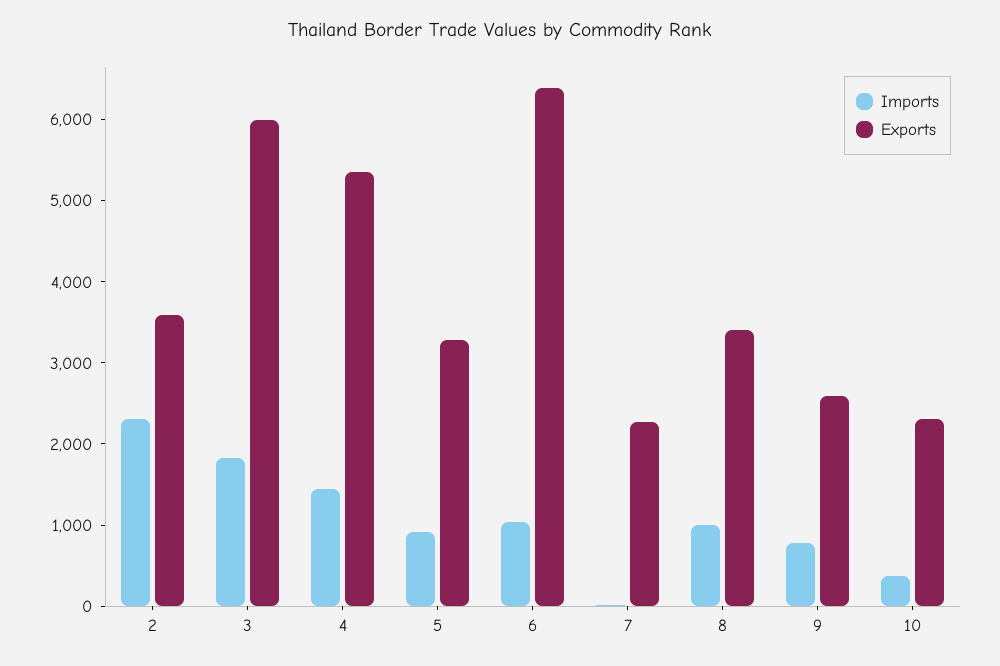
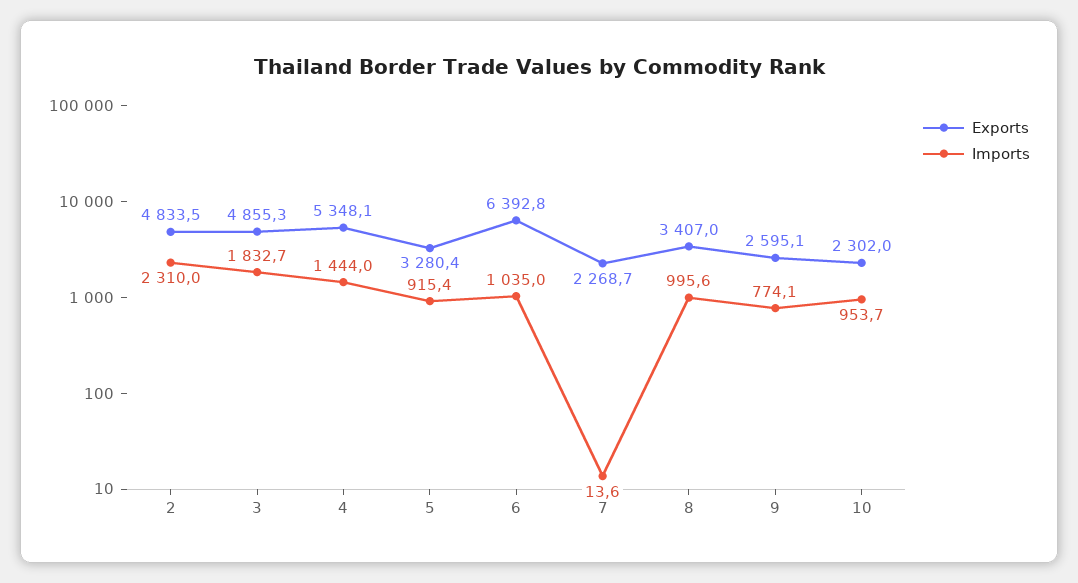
Exports, 2: 3600 -> 4833.5
Exports, 3: 6000 -> 4855.3
Imports, 10: 400 -> 953.7

